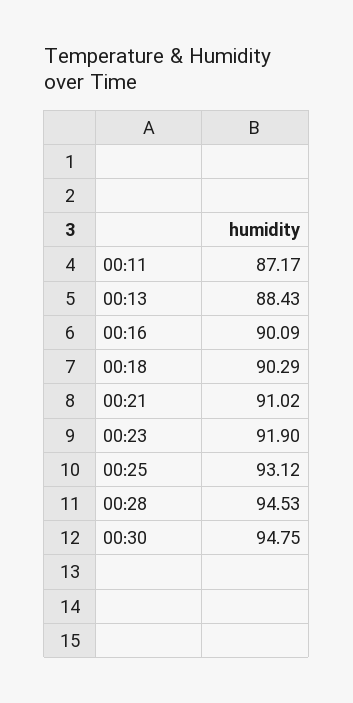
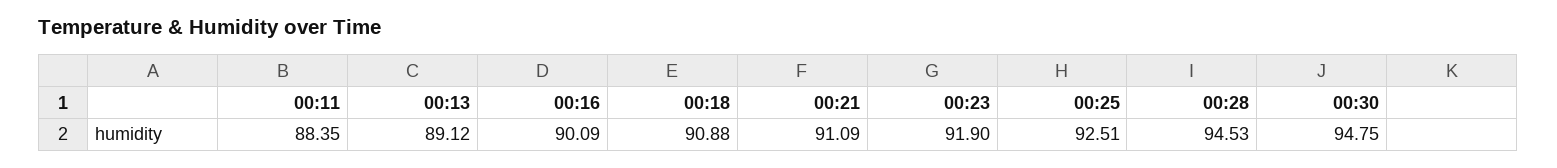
00:11: 87.17 -> 88.35
00:13: 88.43 -> 89.12
00:18: 90.29 -> 90.88
00:21: 91.02 -> 91.09
00:25: 93.12 -> 92.51

